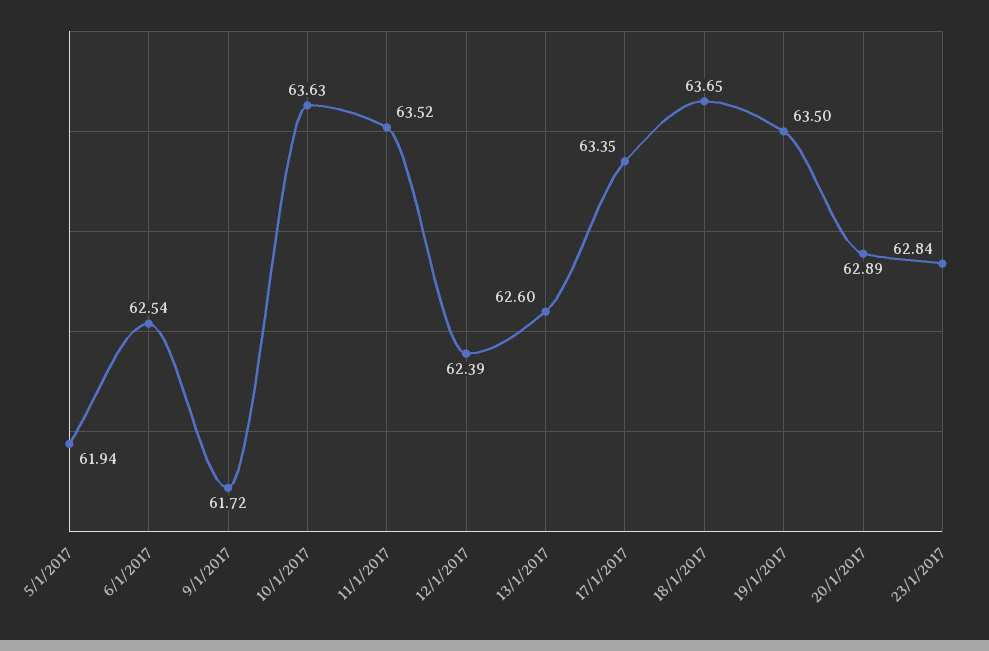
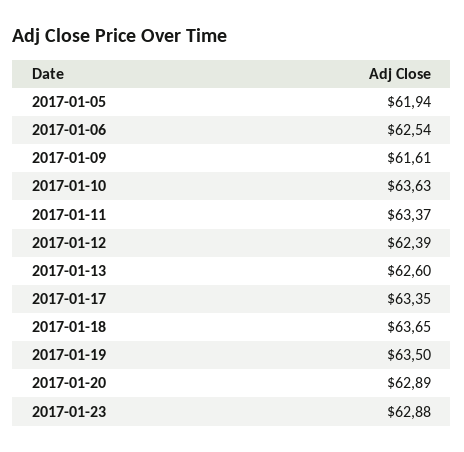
9/1/2017: 61.72 -> 61.61
11/1/2017: 63.52 -> 63.37
23/1/2017: 62.84 -> 62.88

